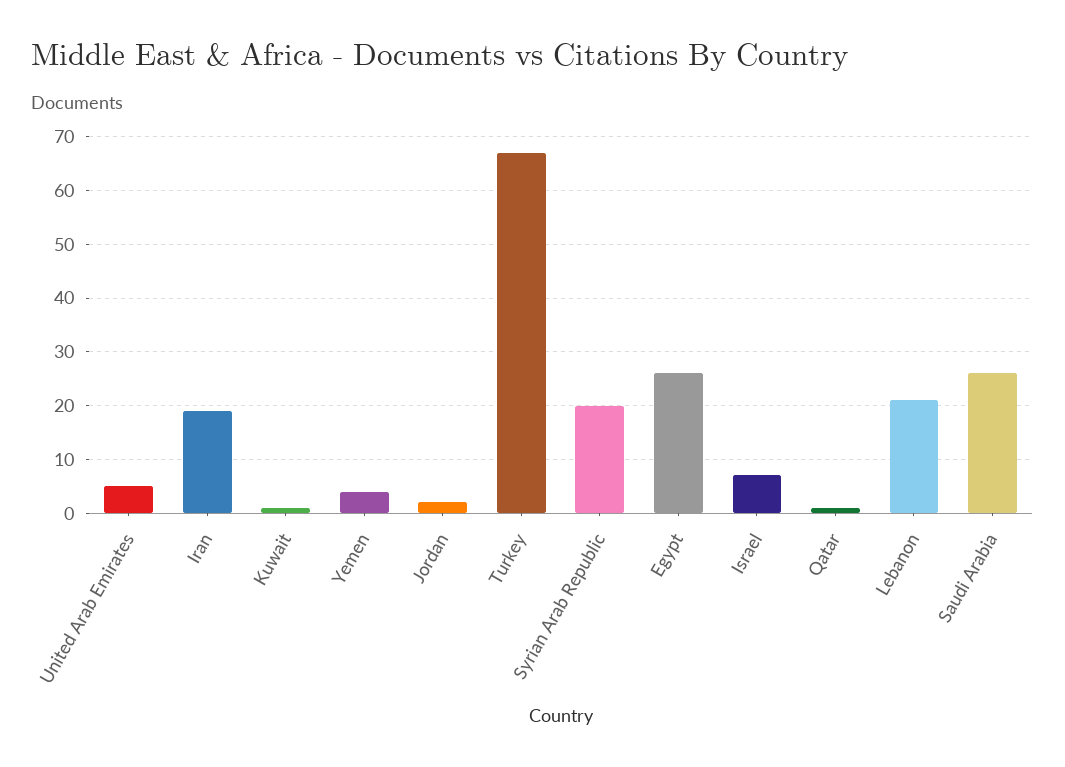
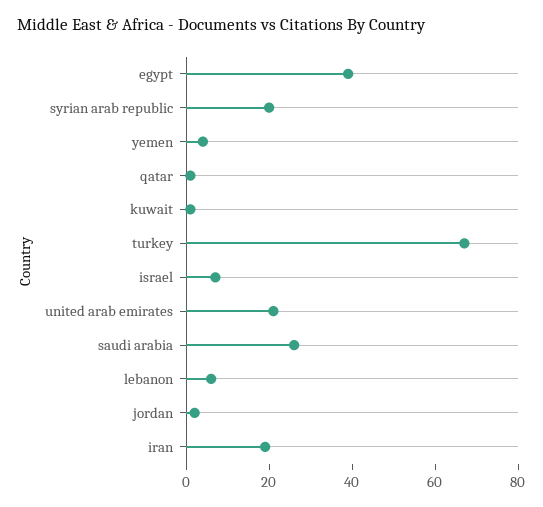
United Arab Emirates: 5 -> 20
Egypt: 25 -> 40
Lebanon: 20 -> 5

